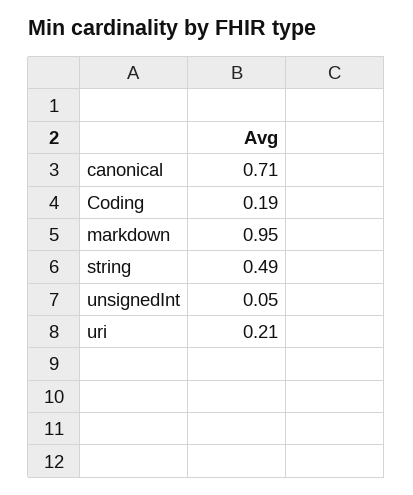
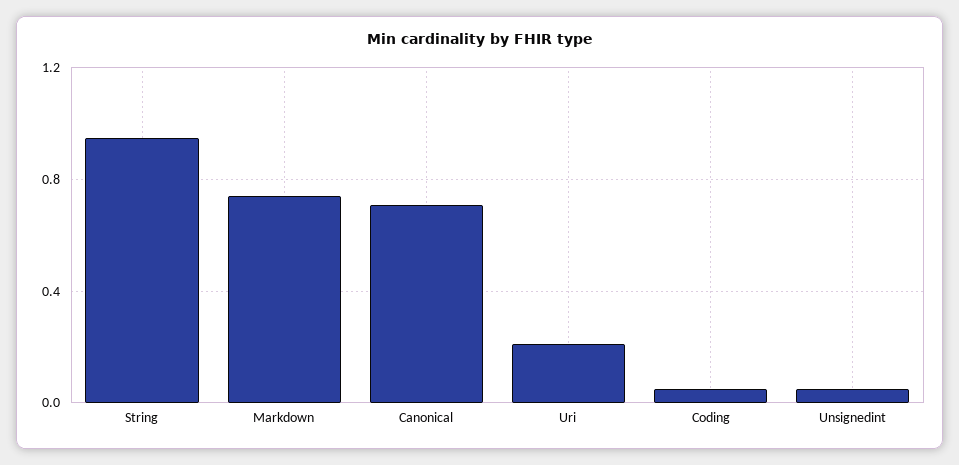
Coding: 0.19 -> 0.05
markdown: 0.95 -> 0.75
string: 0.49 -> 0.95

